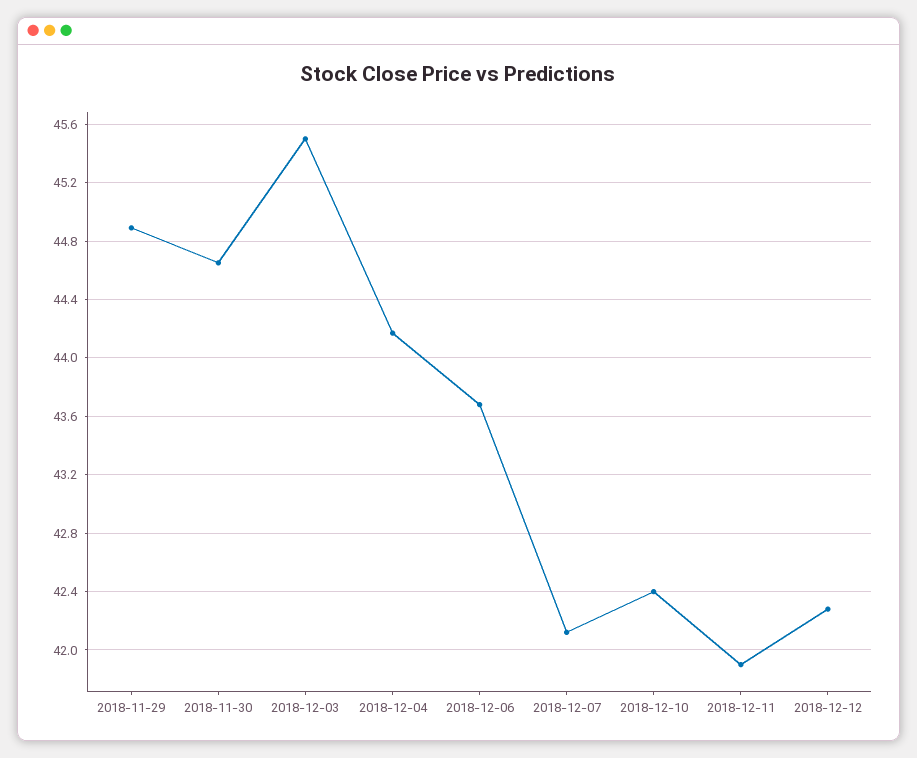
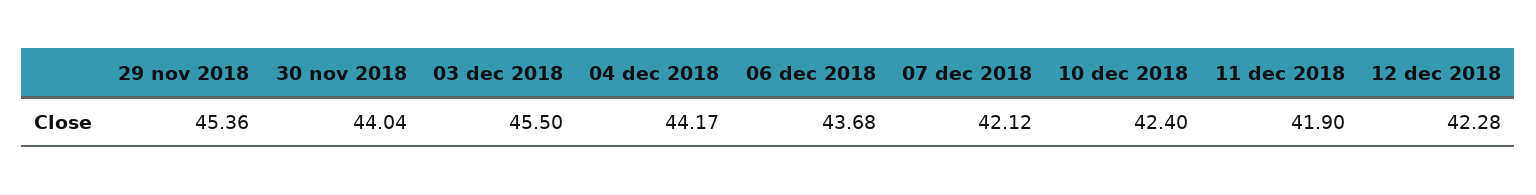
2018-11-29: 44.9 -> 45.36
2018-11-30: 44.65 -> 44.04

